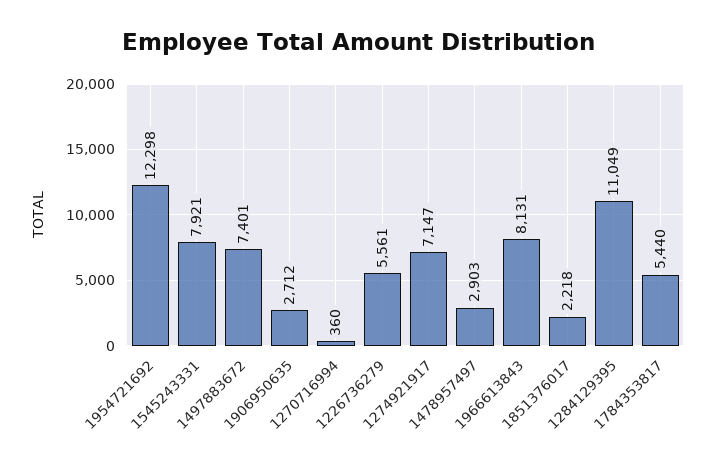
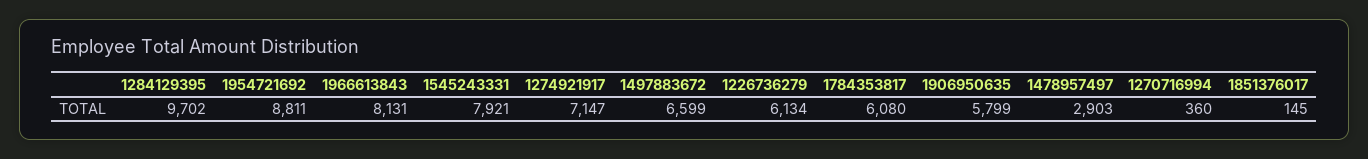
1954721692: 12298 -> 8811
1497883672: 7401 -> 6599
1906950635: 2712 -> 5799
1226736279: 5561 -> 6134
1851376017: 2218 -> 145
1284129395: 11049 -> 9702
1784353817: 5440 -> 6080

